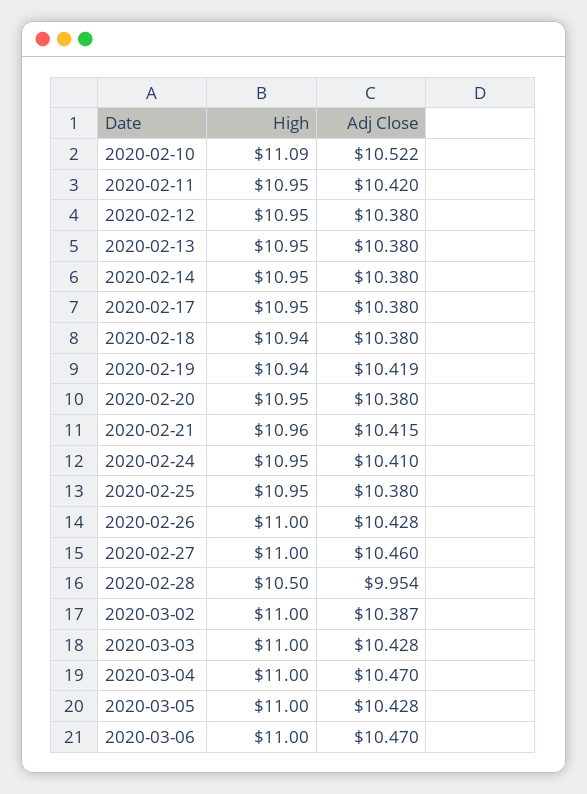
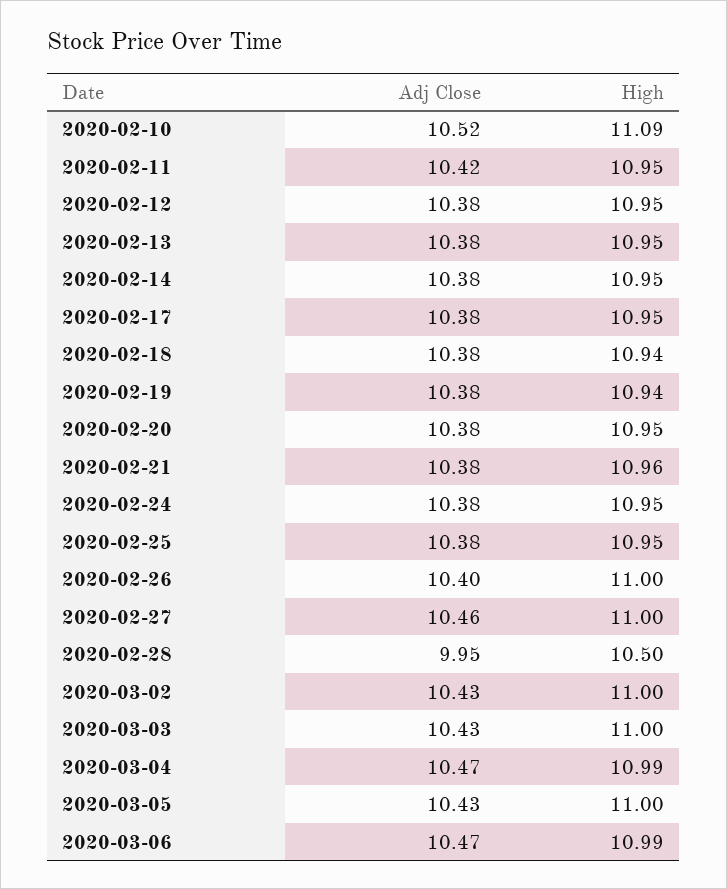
Adj Close, 2020-02-19: 10.419 -> 10.38
Adj Close, 2020-02-21: 10.415 -> 10.38
Adj Close, 2020-02-24: 10.41 -> 10.38
Adj Close, 2020-02-26: 10.428 -> 10.4
Adj Close, 2020-03-02: 10.387 -> 10.43
High, 2020-03-04: 11 -> 10.99
High, 2020-03-06: 11 -> 10.99

